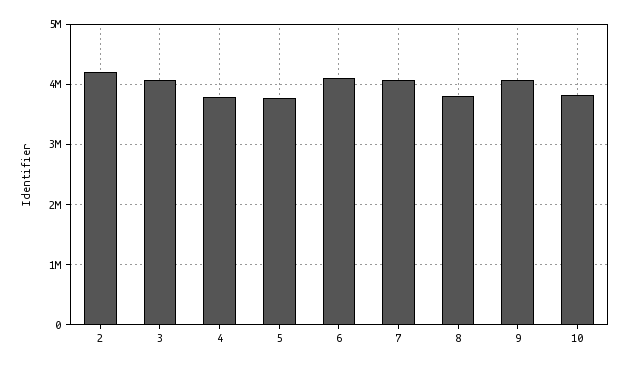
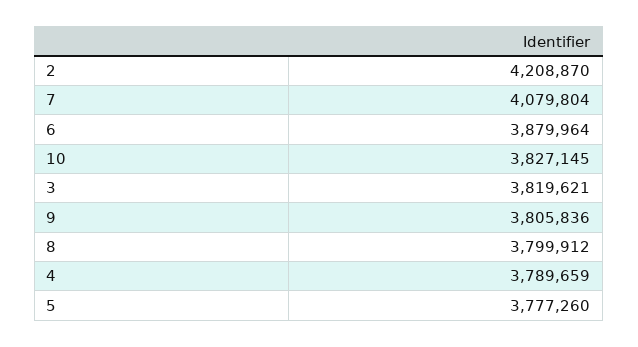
3: 4100000 -> 3819621
6: 4100000 -> 3879964
9: 4100000 -> 3805836

